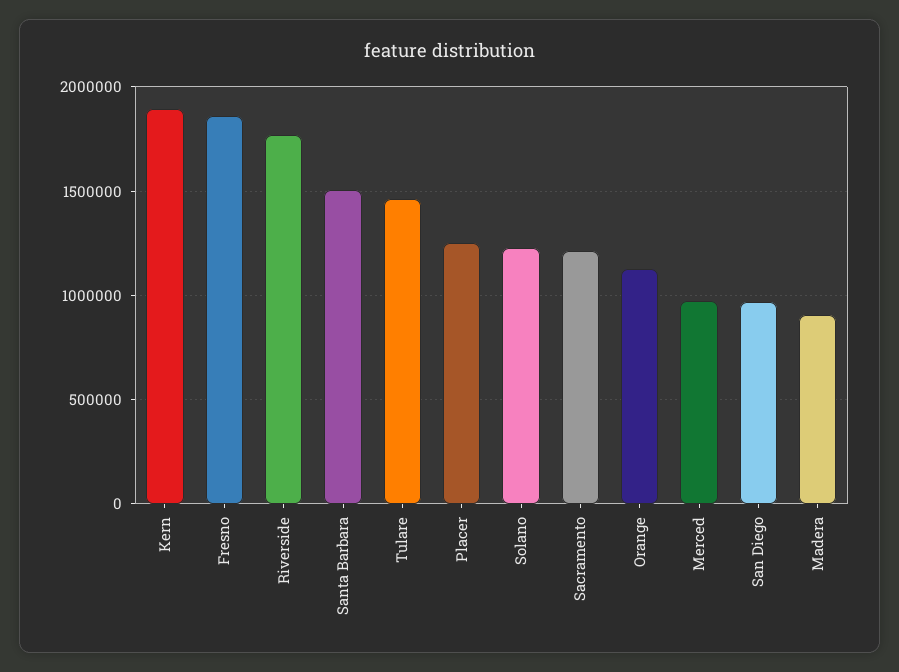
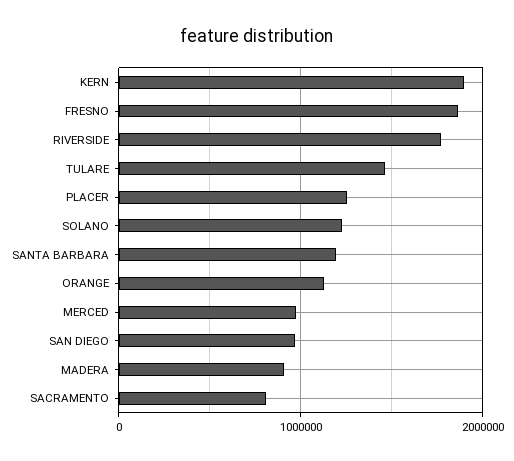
Santa Barbara: 1500000 -> 1200000
Sacramento: 1200000 -> 800000

